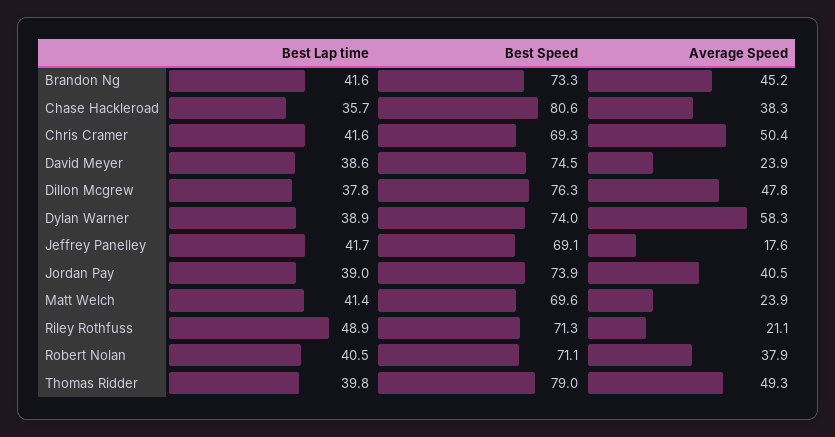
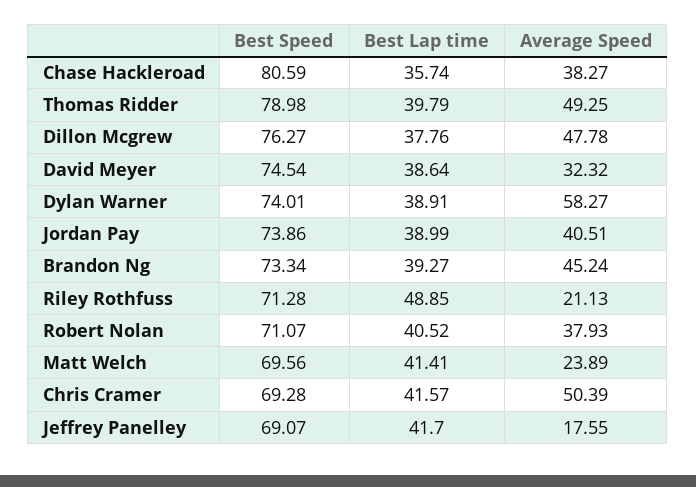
Best Lap time, Brandon Ng: 41.6 -> 39.27
Average Speed, David Meyer: 23.9 -> 32.32

